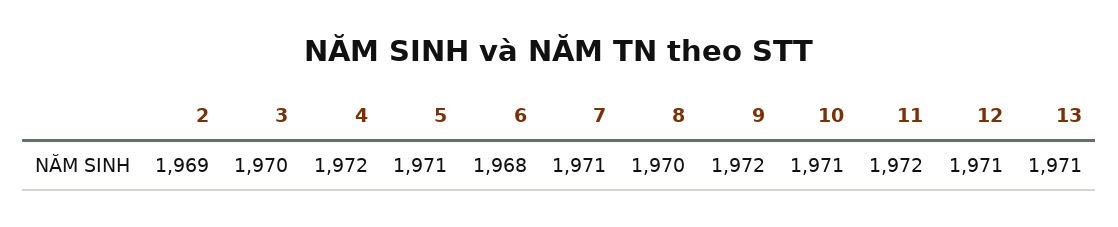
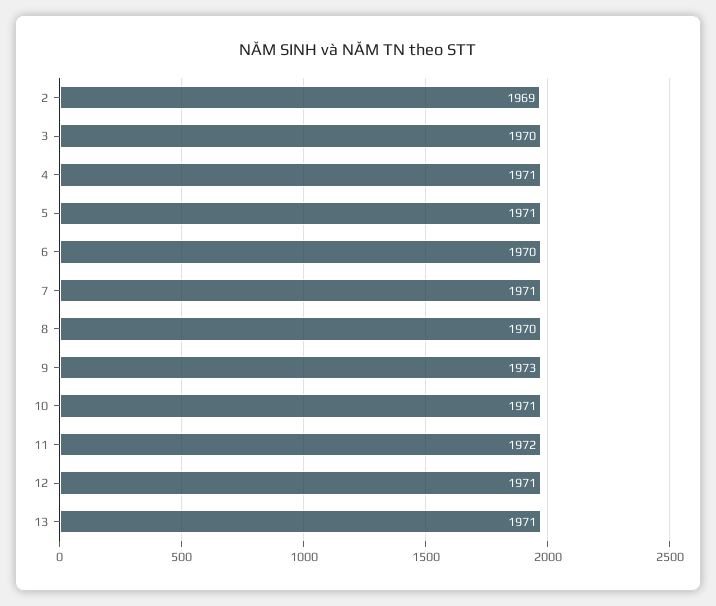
4: 1972 -> 1971
6: 1968 -> 1970
9: 1972 -> 1973

